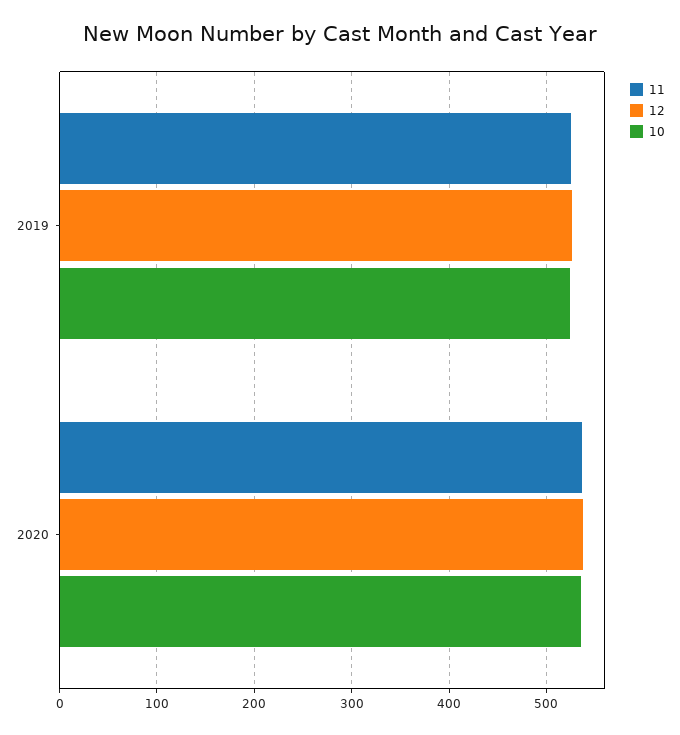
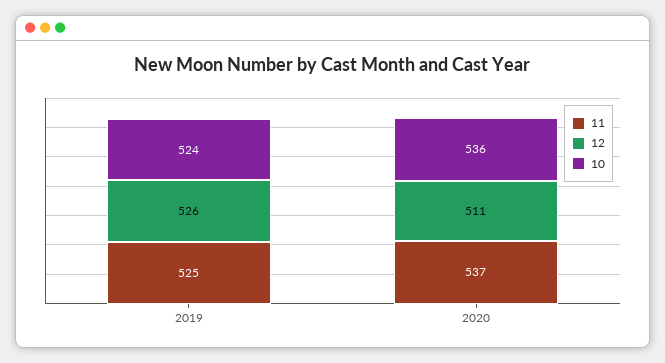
12, 2020: 540 -> 511

